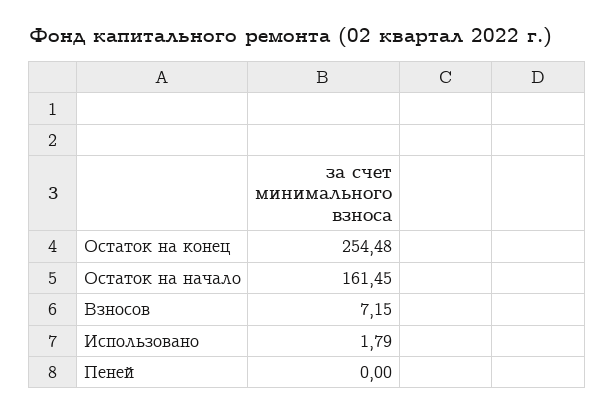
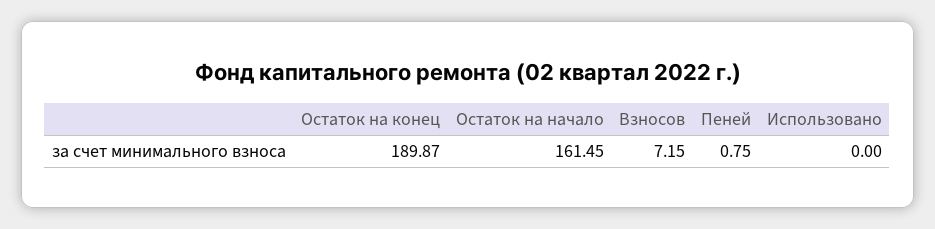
Остаток на конец: 254.48 -> 189.87
Использовано: 1.79 -> 0
Пеней: 0 -> 0.75

